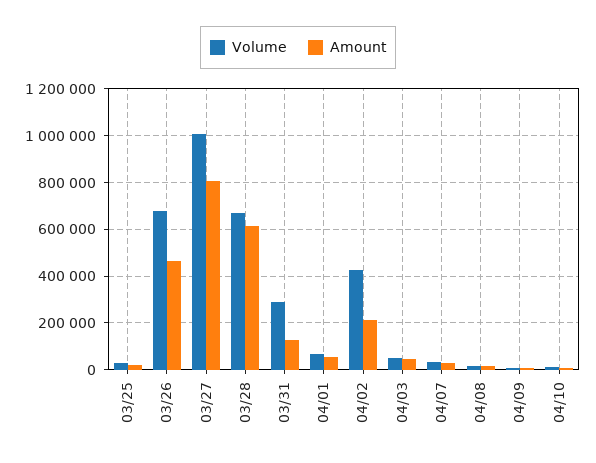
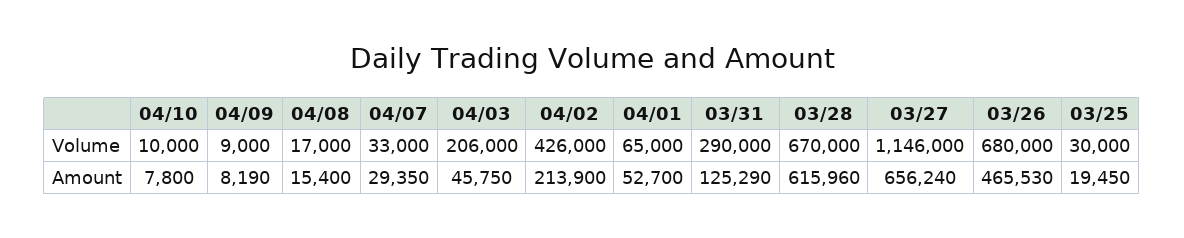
Volume, 03/27: 1000000 -> 1146000
Amount, 03/27: 800000 -> 656240
Volume, 04/03: 50000 -> 206000

